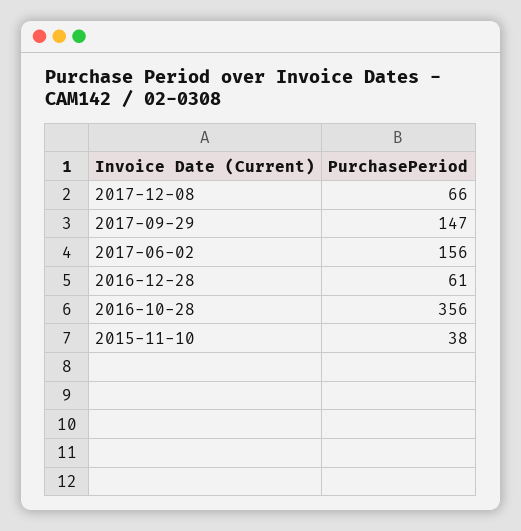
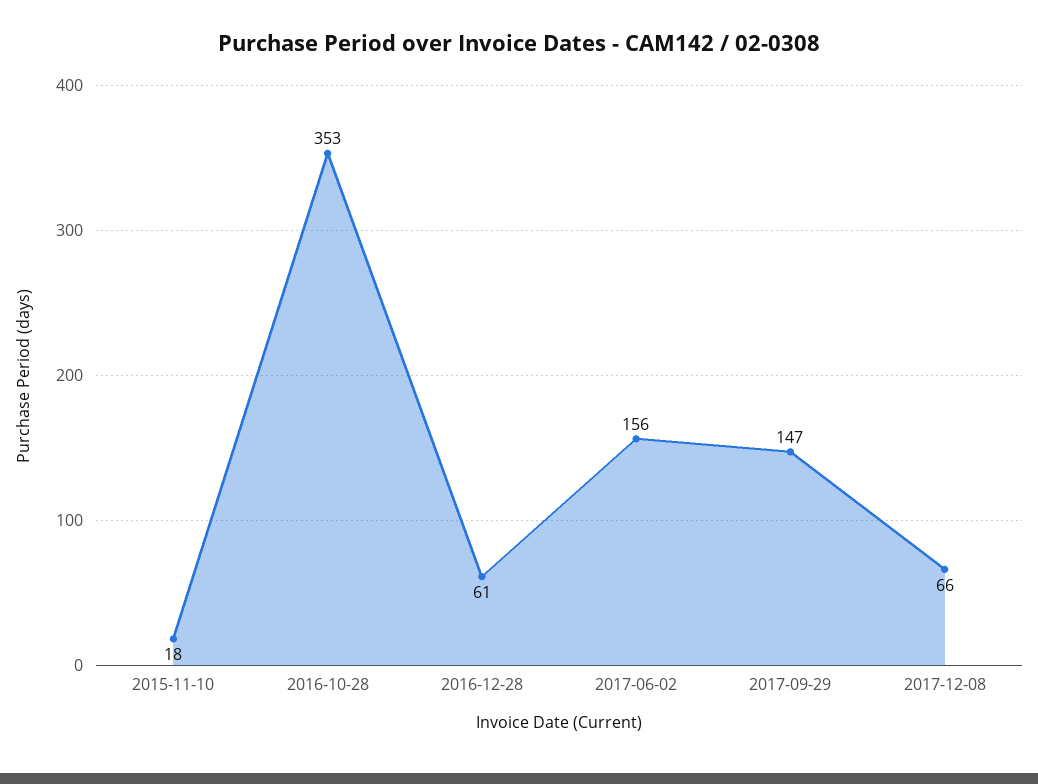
2016-10-28: 356 -> 353
2015-11-10: 38 -> 18

